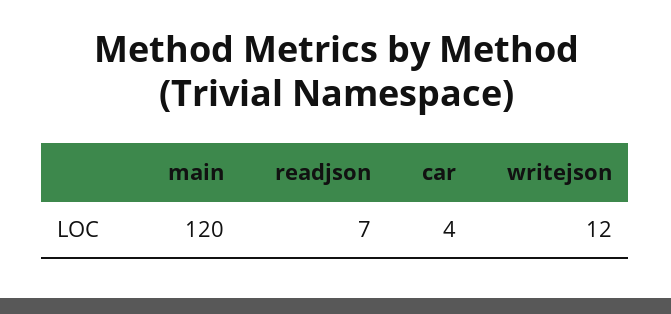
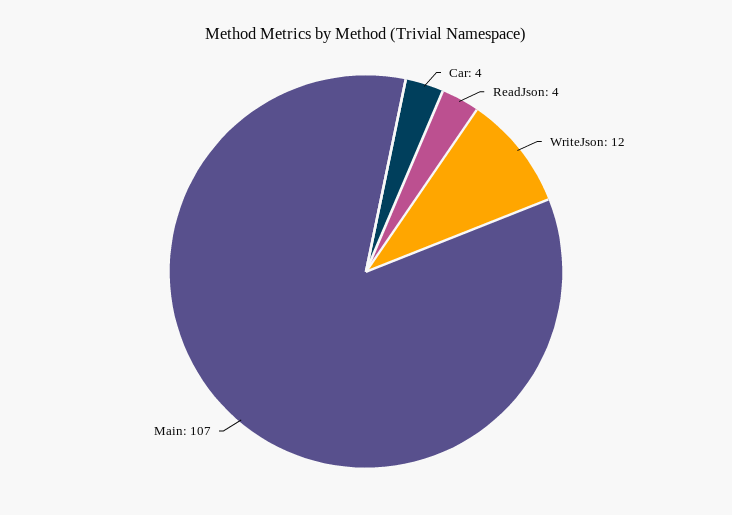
main: 120 -> 107
readjson: 7 -> 4

